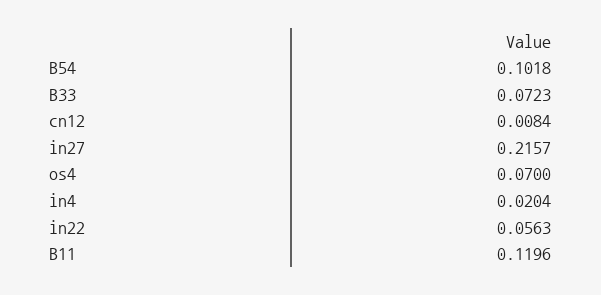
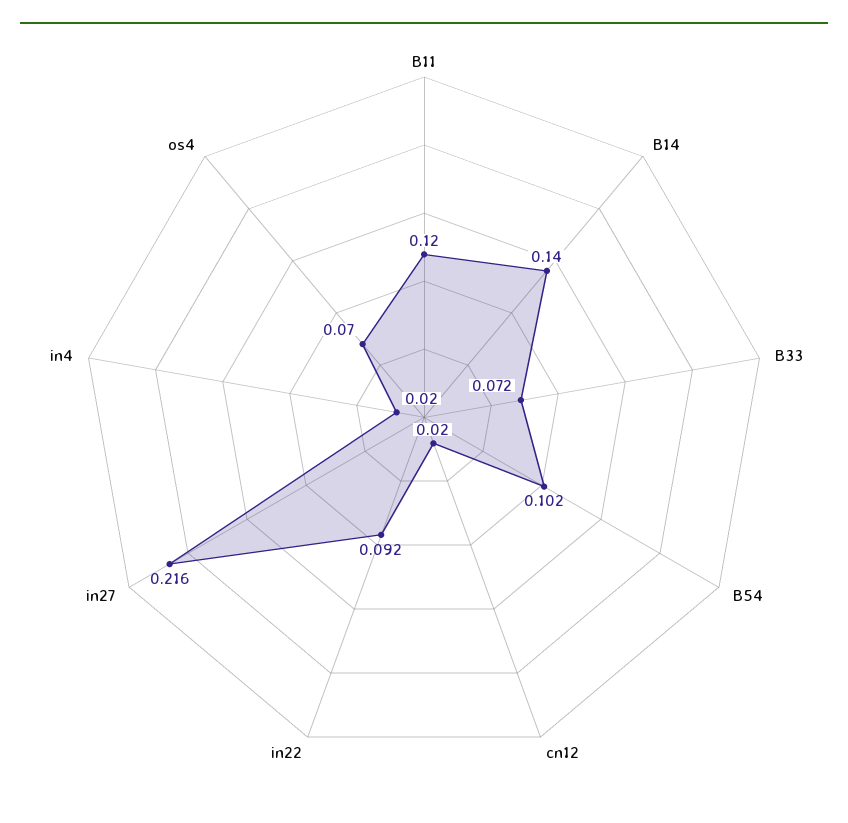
cn12: 0.0084 -> 0.02
in22: 0.0563 -> 0.092
B14: none -> 0.14

